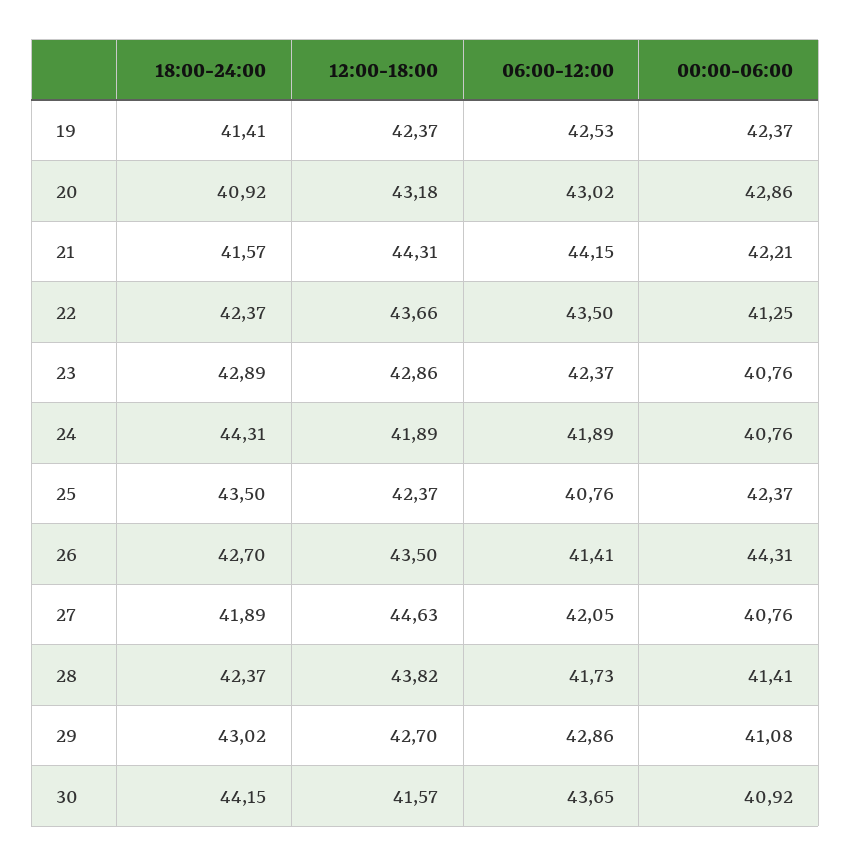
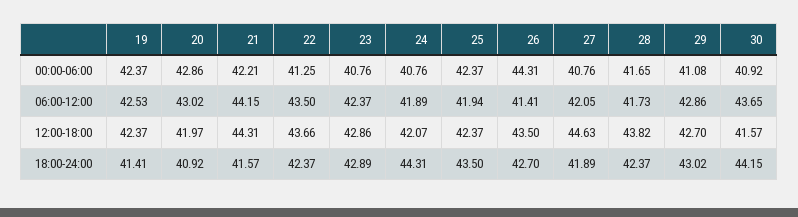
12:00-18:00, 20: 43.18 -> 41.97
12:00-18:00, 24: 41.89 -> 42.07
06:00-12:00, 25: 40.76 -> 41.94
00:00-06:00, 28: 41.41 -> 41.65

